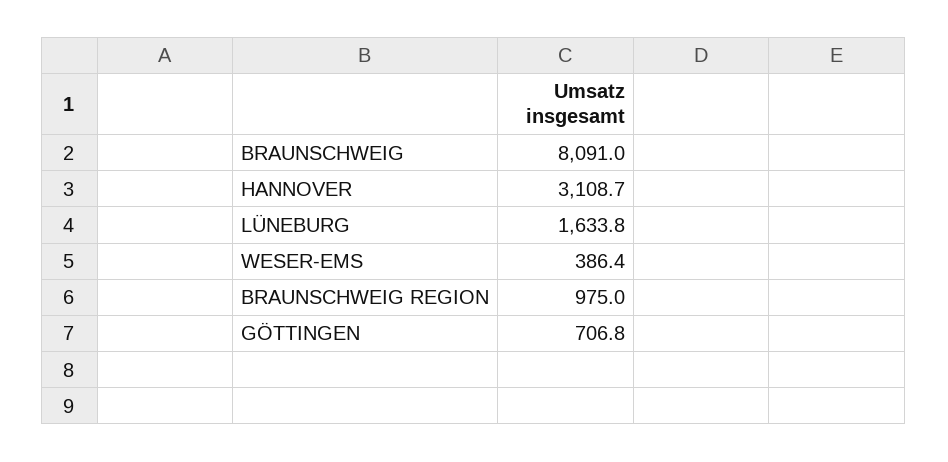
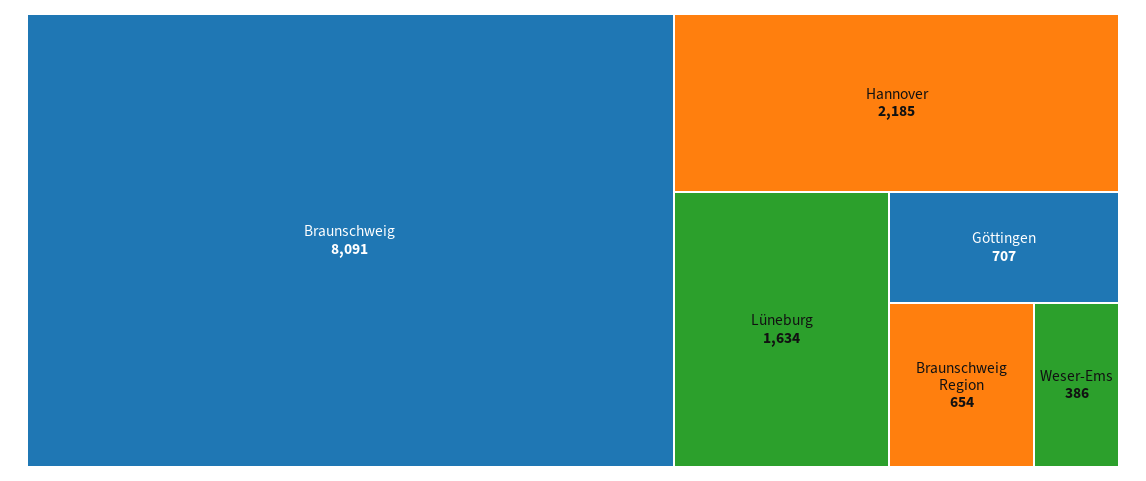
HANNOVER: 3108.7 -> 2185
BRAUNSCHWEIG REGION: 975 -> 654

